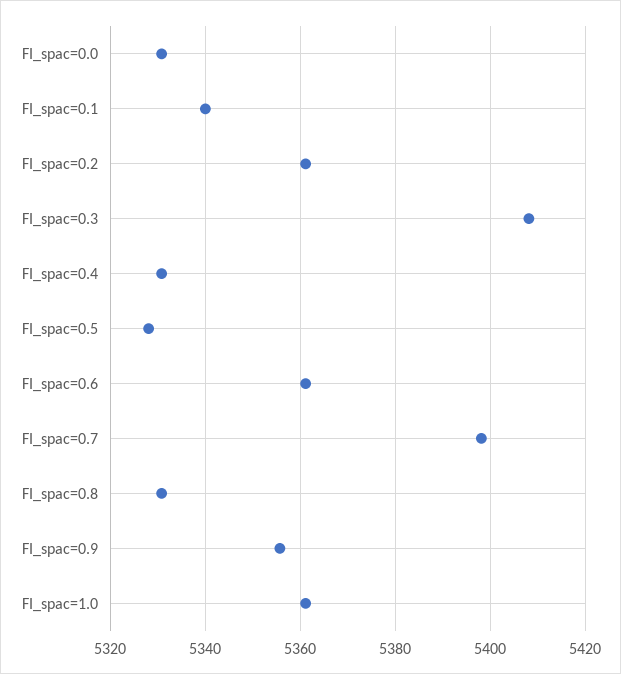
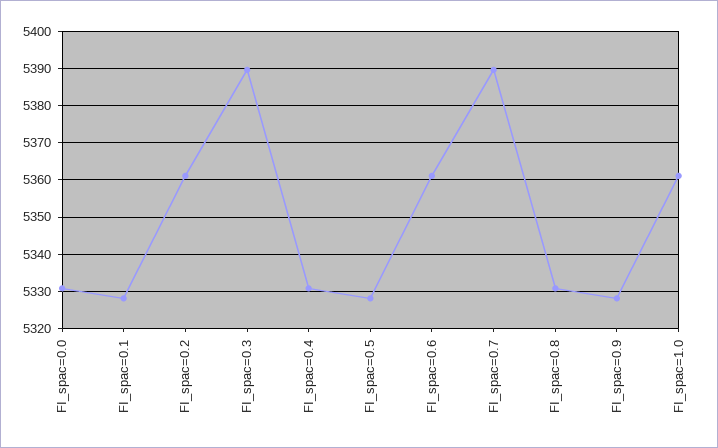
FI_spac=0.1: 5340 -> 5328
FI_spac=0.3: 5408 -> 5390
FI_spac=0.7: 5398 -> 5390
FI_spac=0.9: 5356 -> 5328

